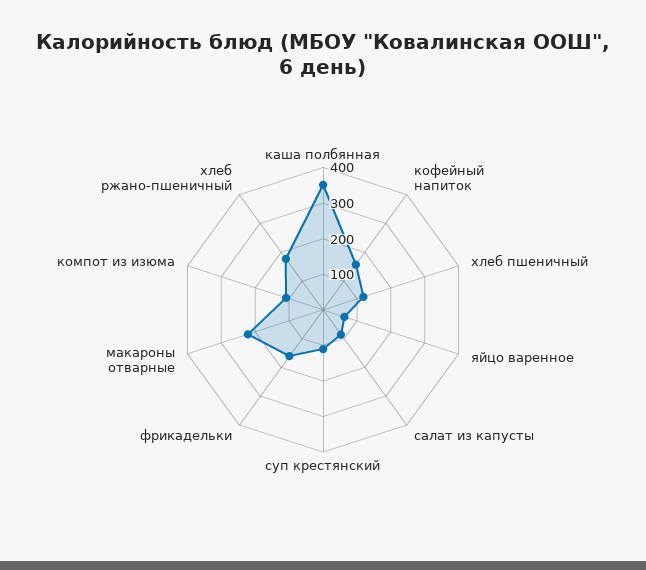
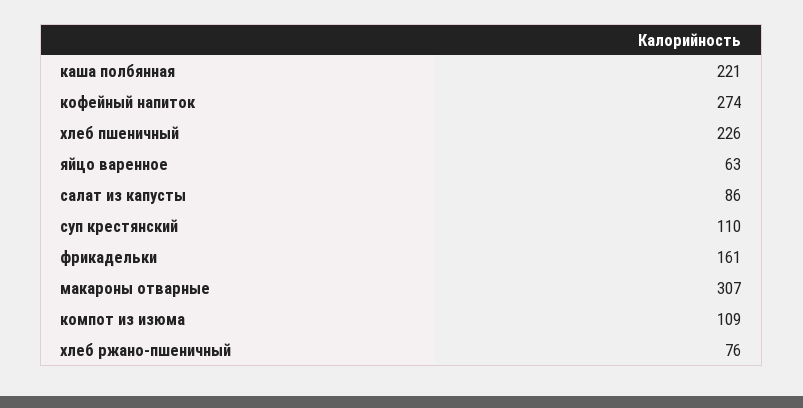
каша полбянная: 350 -> 221
кофейный напиток: 150 -> 274
хлеб пшеничный: 125 -> 226
макароны отварные: 225 -> 307
хлеб ржано-пшеничный: 175 -> 76

